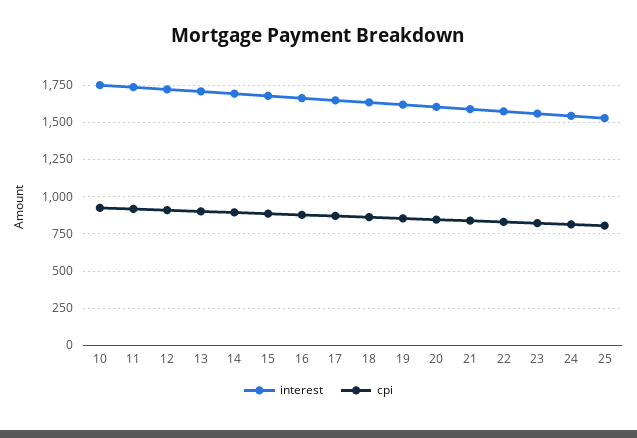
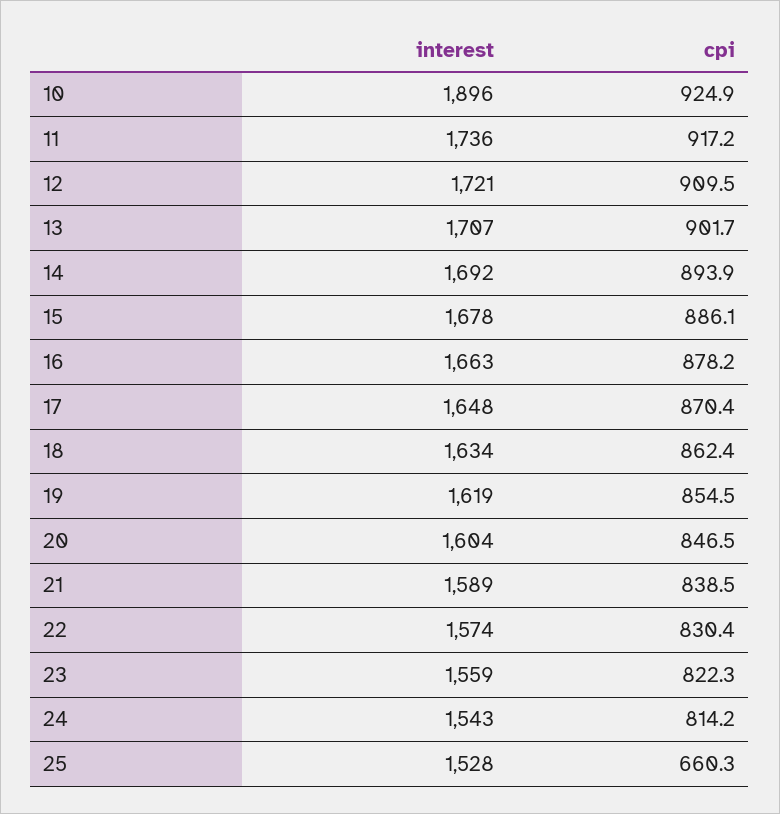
interest, 10: 1750 -> 1896
cpi, 25: 800 -> 660.3

